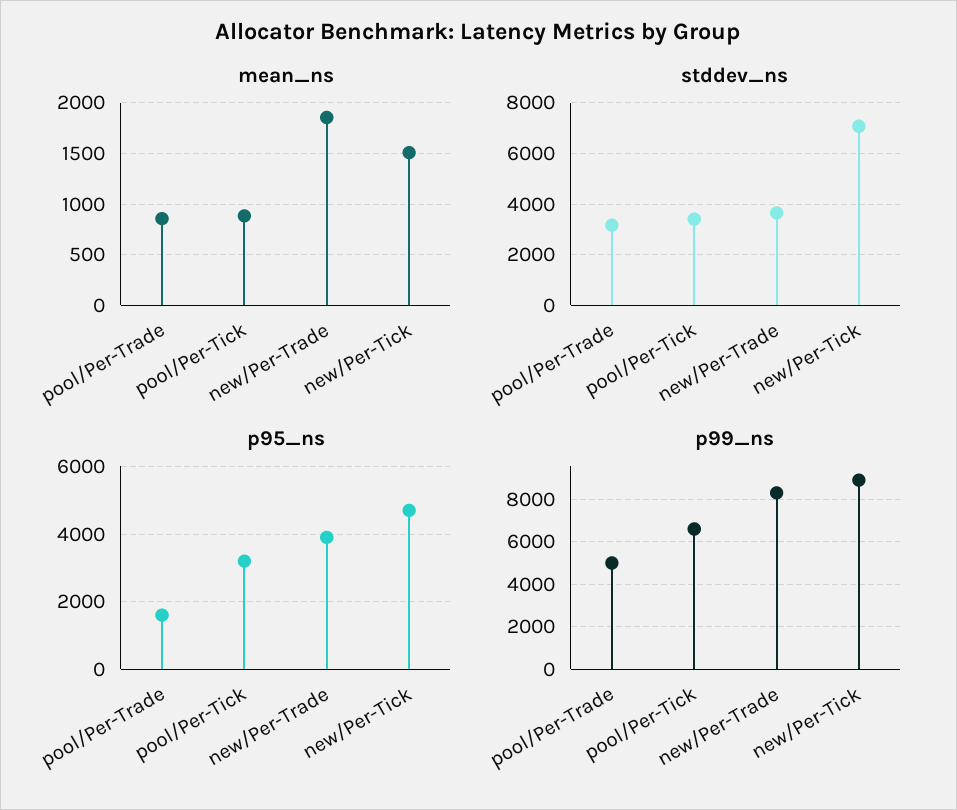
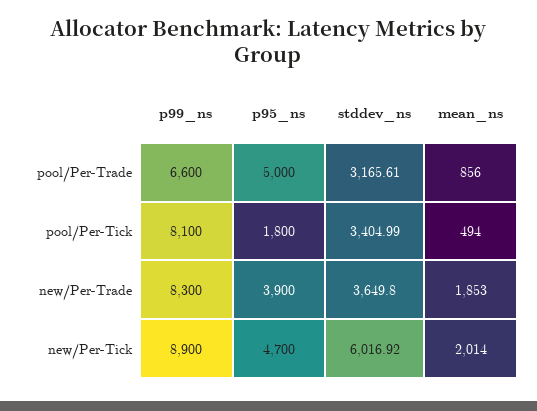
mean_ns, pool/Per-Tick: 900 -> 494
mean_ns, new/Per-Tick: 1500 -> 2014
stddev_ns, new/Per-Tick: 7000 -> 6016.92
p95_ns, pool/Per-Trade: 1600 -> 5000
p95_ns, pool/Per-Tick: 3200 -> 1800
p99_ns, pool/Per-Trade: 5000 -> 6600
p99_ns, pool/Per-Tick: 6500 -> 8100

